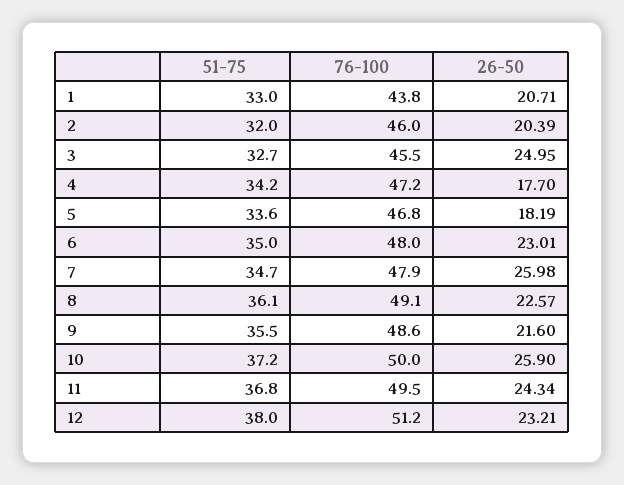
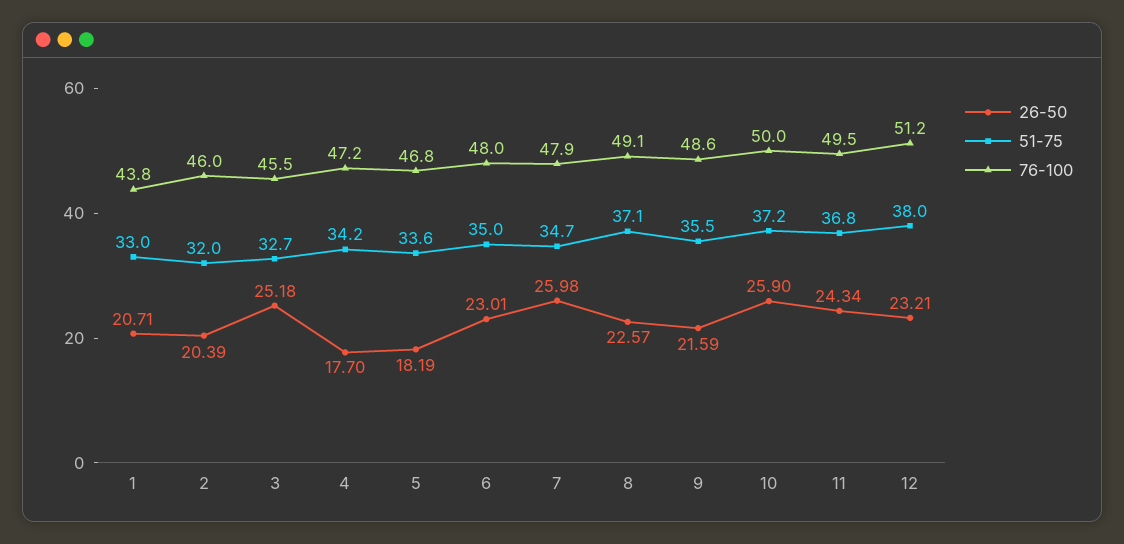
26-50, 3: 24.95 -> 25.18
51-75, 8: 36.1 -> 37.1
26-50, 9: 21.6 -> 21.59

